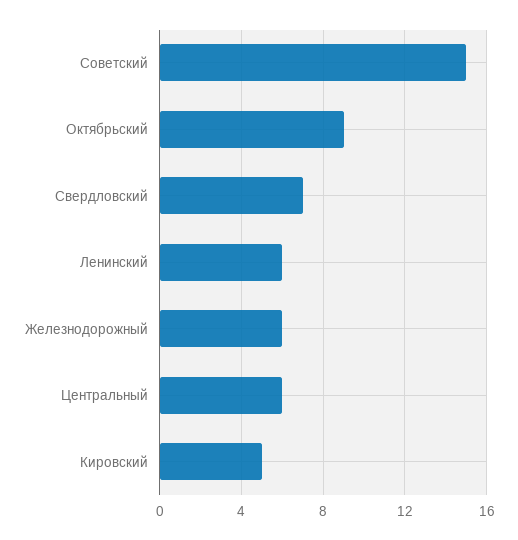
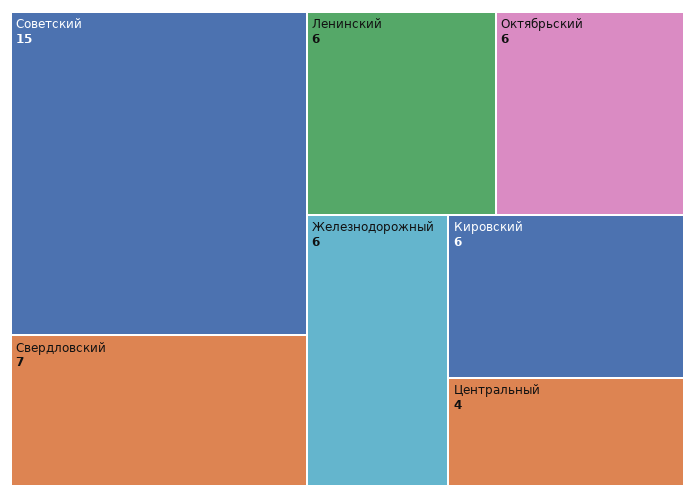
Октябрьский: 9 -> 6
Центральный: 6 -> 4
Кировский: 5 -> 6

